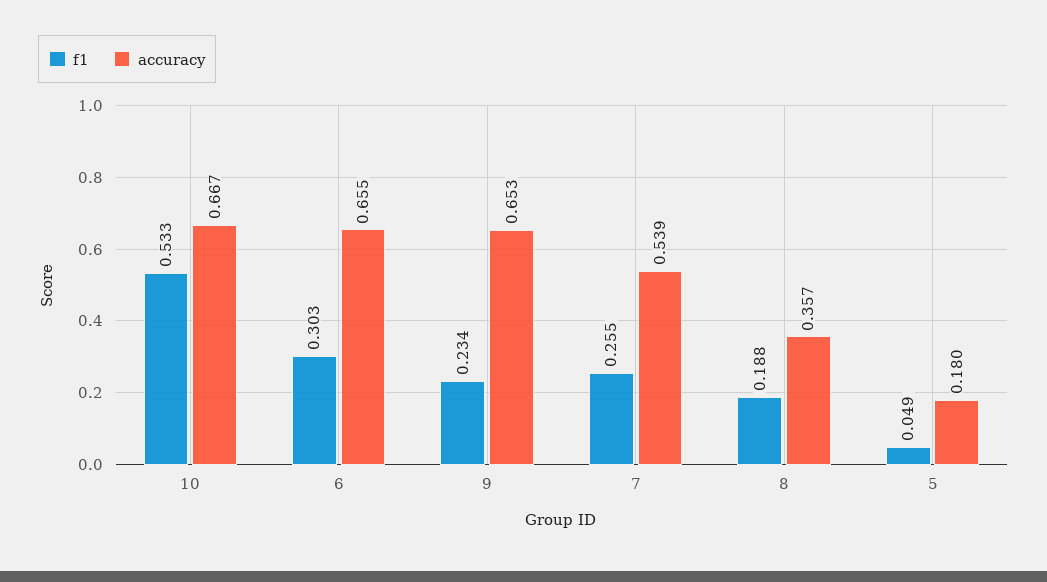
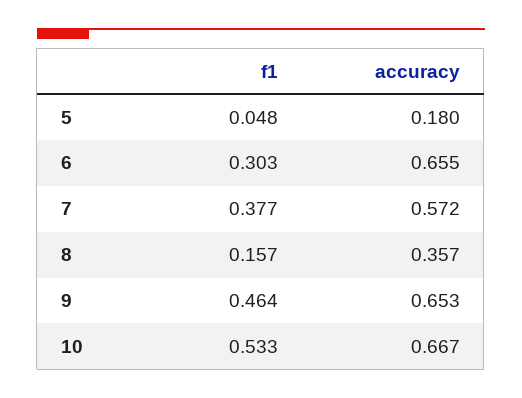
f1, 9: 0.234 -> 0.464
f1, 7: 0.255 -> 0.377
accuracy, 7: 0.539 -> 0.572
f1, 8: 0.188 -> 0.157
f1, 5: 0.049 -> 0.048

